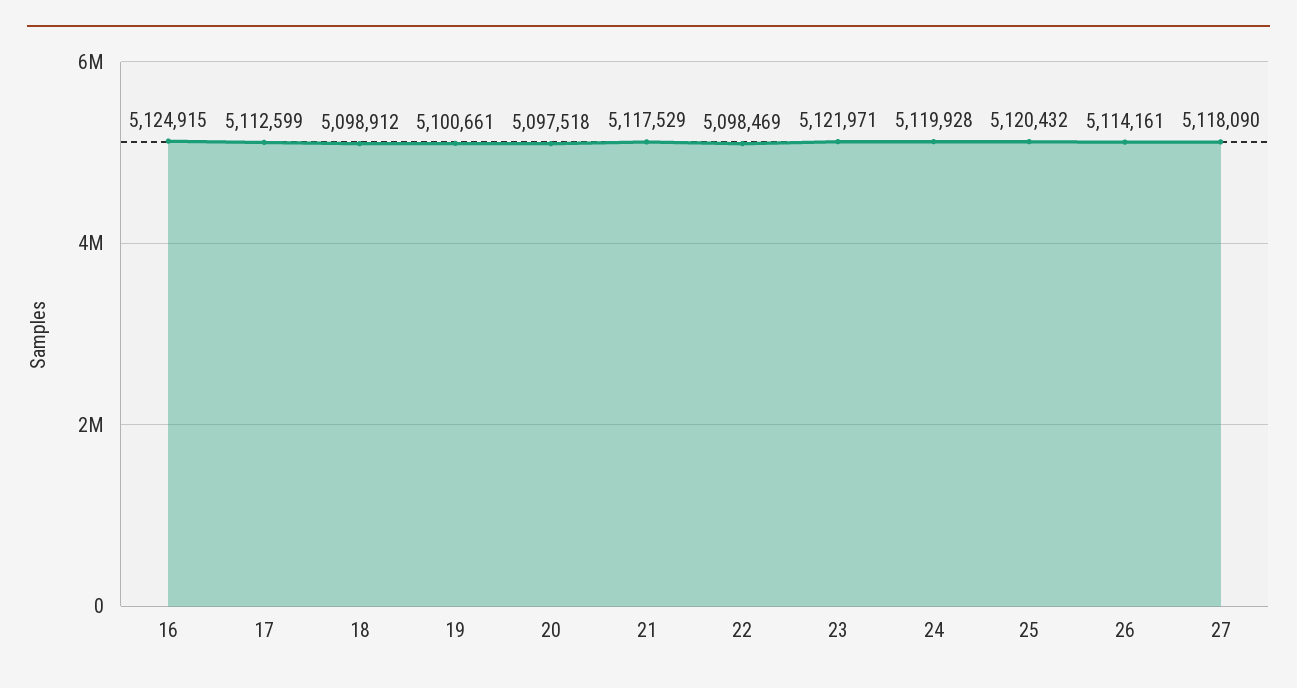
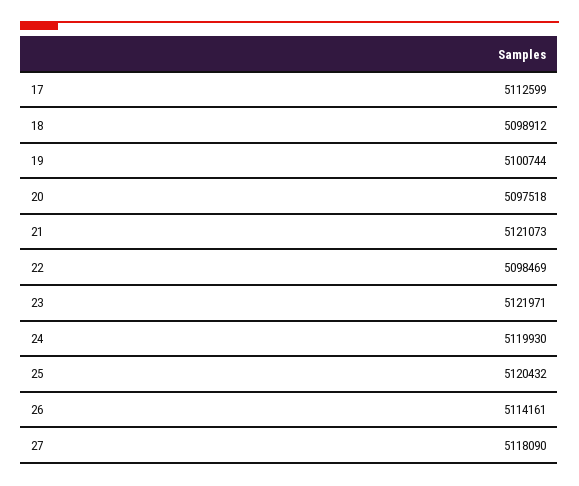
16: 5124915 -> none
19: 5100661 -> 5100744
21: 5117529 -> 5121073
24: 5119928 -> 5119930

